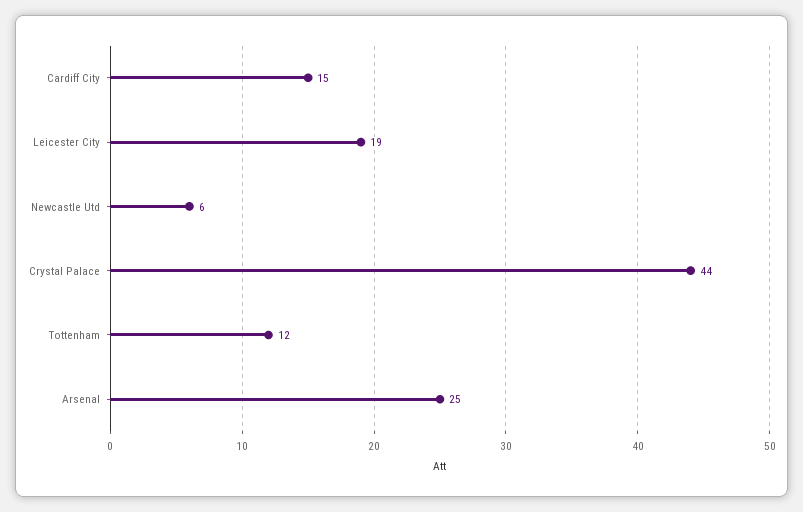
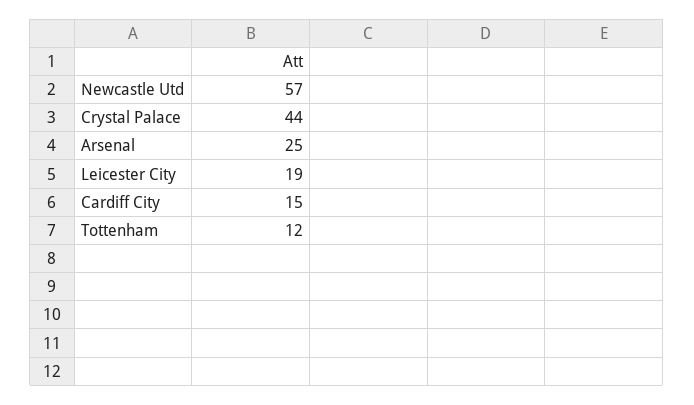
Newcastle Utd: 6 -> 57

